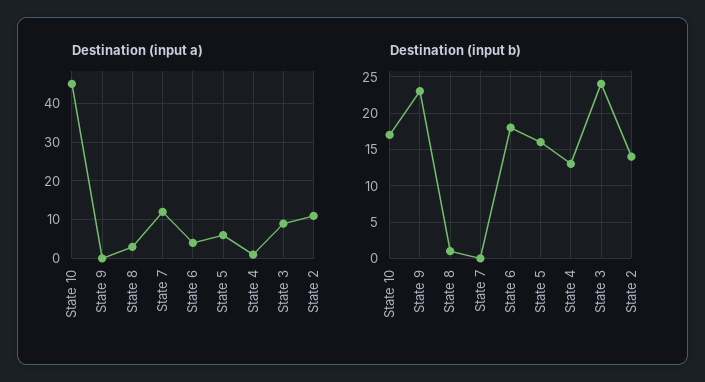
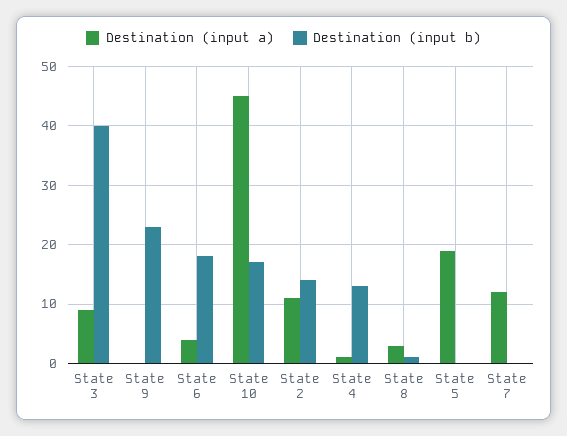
Destination (input a), State 5: 5 -> 20
Destination (input b), State 5: 16 -> 0
Destination (input b), State 3: 24 -> 40

